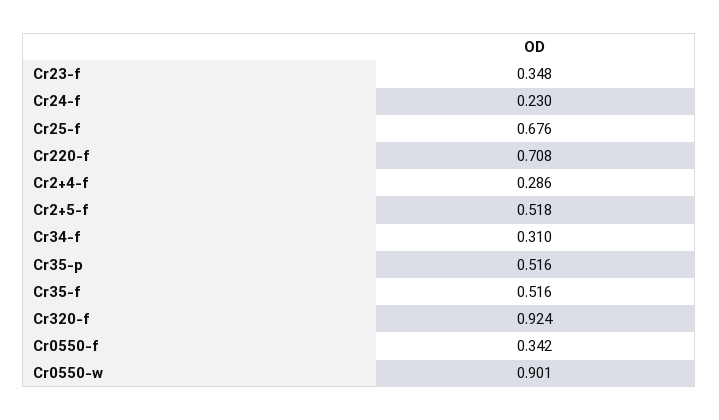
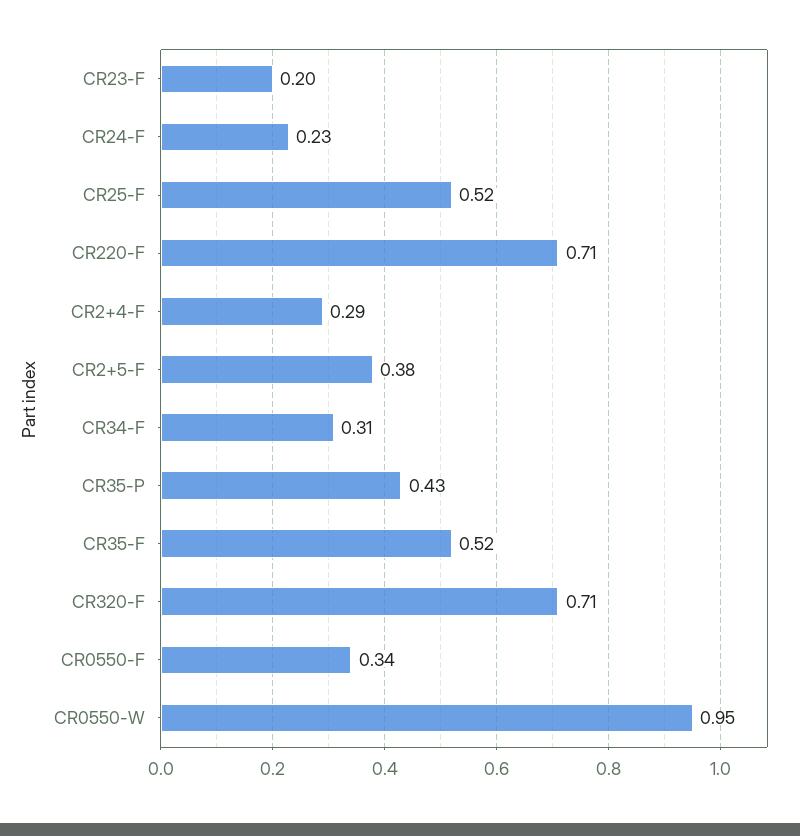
Cr23-f: 0.348 -> 0.2
Cr25-f: 0.676 -> 0.52
Cr2+5-f: 0.518 -> 0.38
Cr35-p: 0.516 -> 0.43
Cr320-f: 0.924 -> 0.71
Cr0550-w: 0.901 -> 0.95

